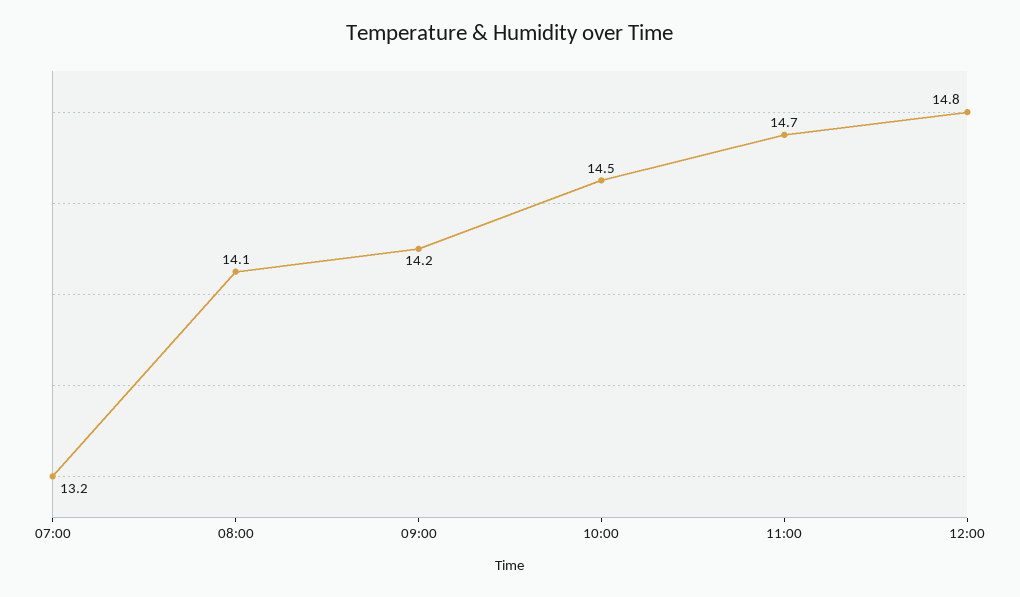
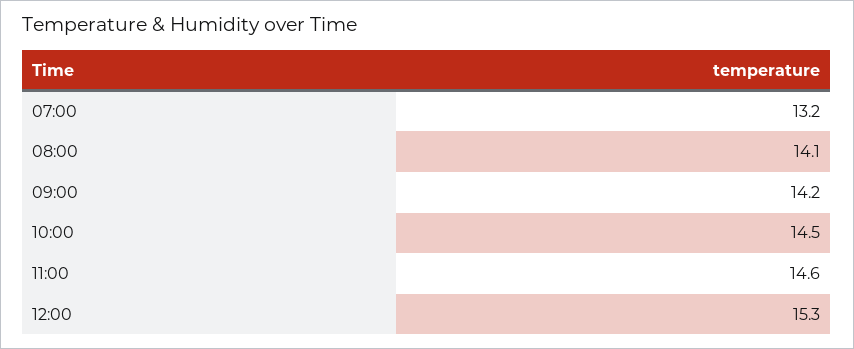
11:00: 14.7 -> 14.6
12:00: 14.8 -> 15.3

